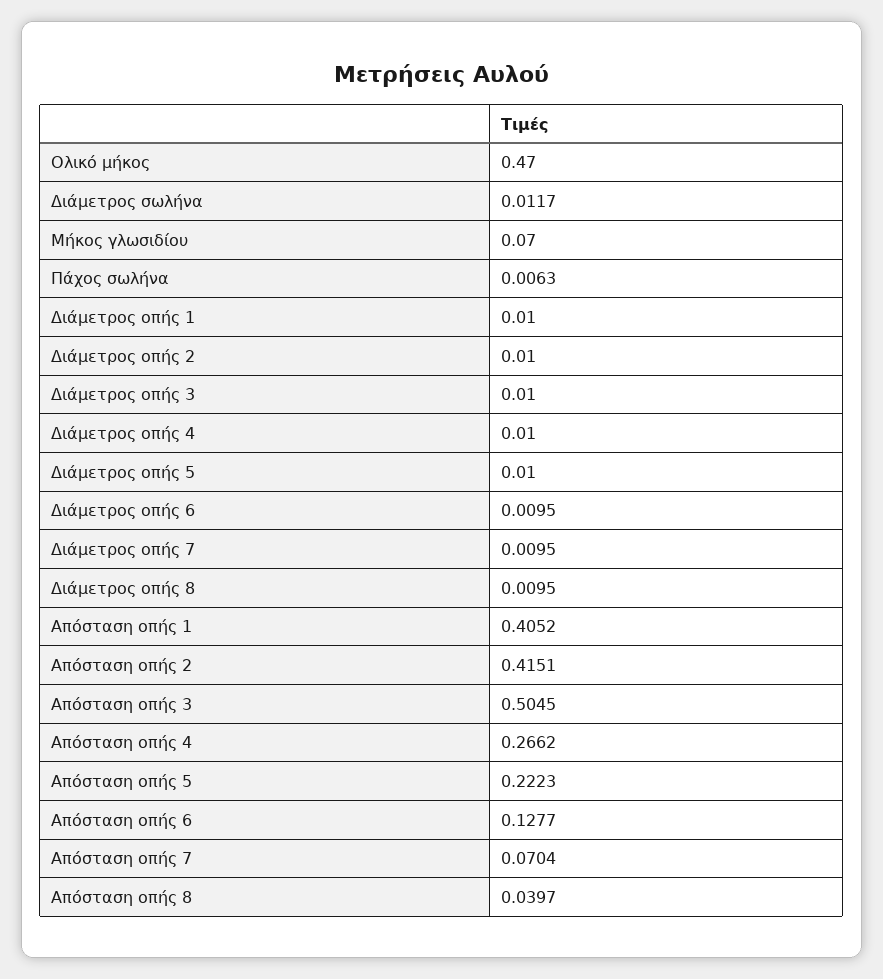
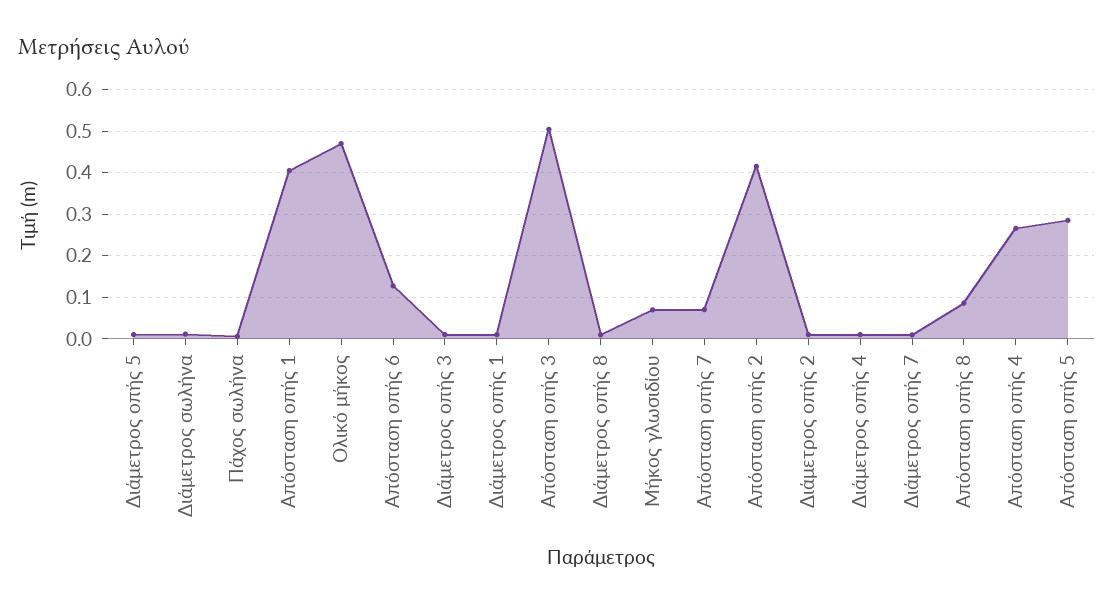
Διάμετρος οπής 6: 0.0095 -> none
Απόσταση οπής 5: 0.2223 -> 0.28
Απόσταση οπής 8: 0.0397 -> 0.08

